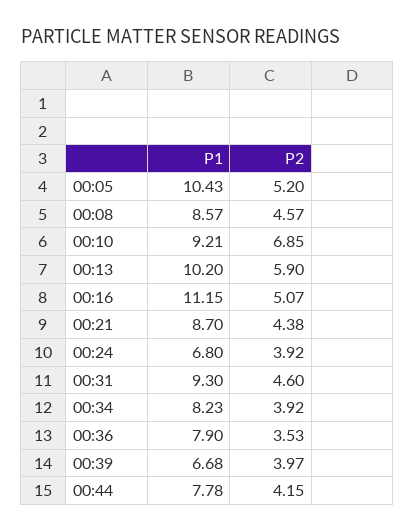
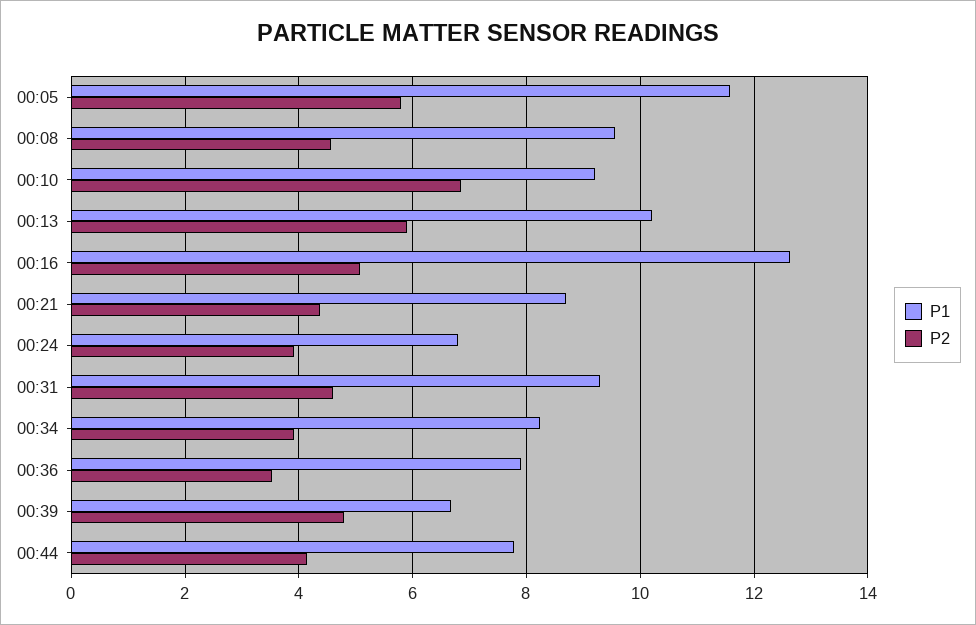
P1, 00:05: 10.43 -> 11.6
P2, 00:05: 5.2 -> 5.8
P1, 00:08: 8.57 -> 9.6
P1, 00:16: 11.15 -> 12.6
P2, 00:39: 3.97 -> 4.8

